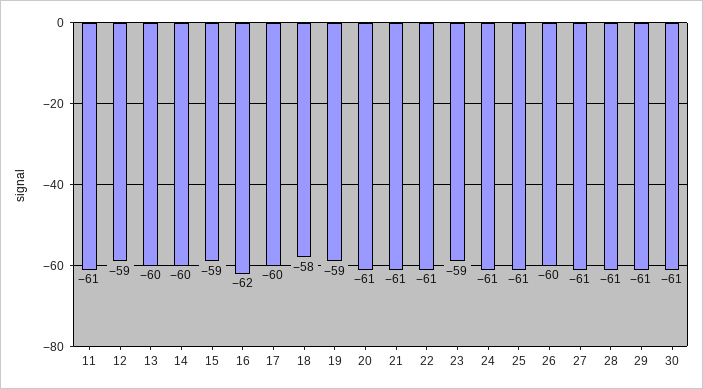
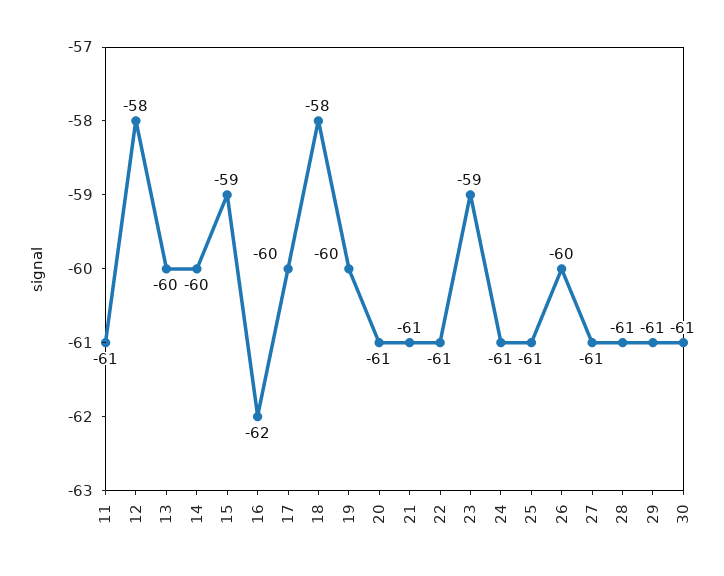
12: -59 -> -58
19: -59 -> -60

